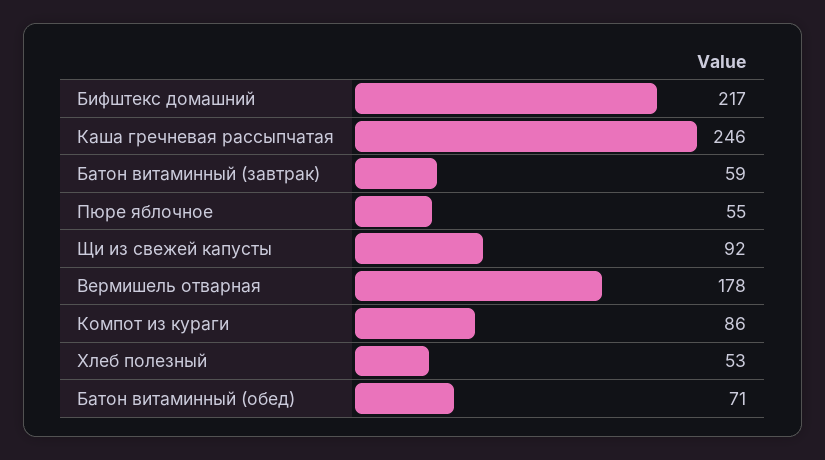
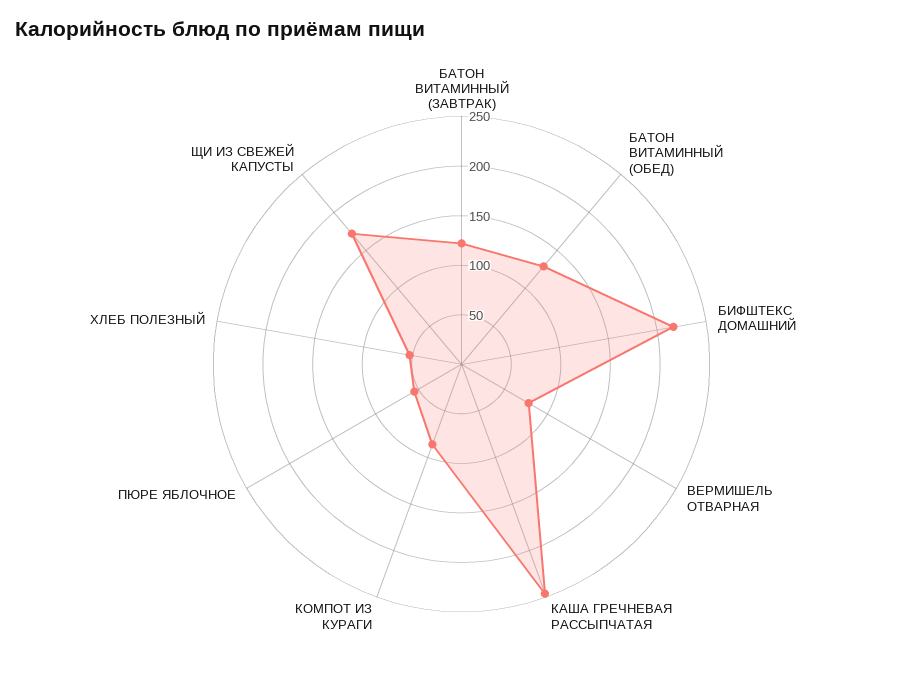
Батон витаминный (завтрак): 59 -> 120
Щи из свежей капусты: 92 -> 170
Вермишель отварная: 178 -> 80
Батон витаминный (обед): 71 -> 130

